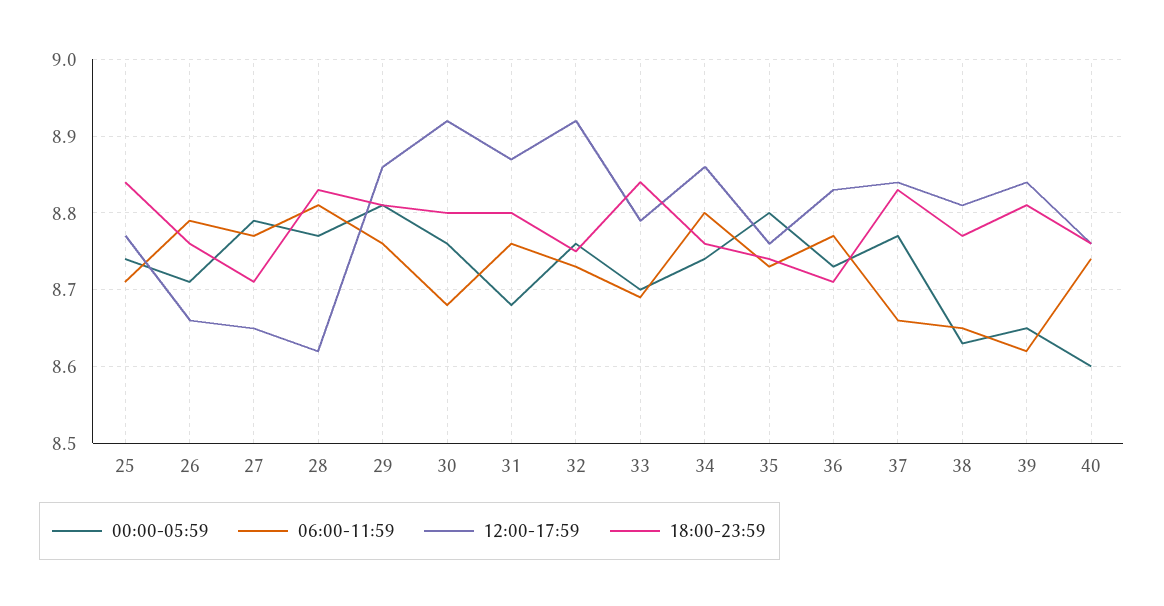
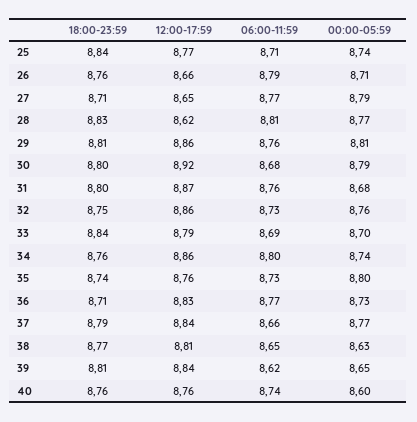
00:00-05:59, 30: 8.76 -> 8.79
12:00-17:59, 32: 8.92 -> 8.86
18:00-23:59, 37: 8.83 -> 8.79

